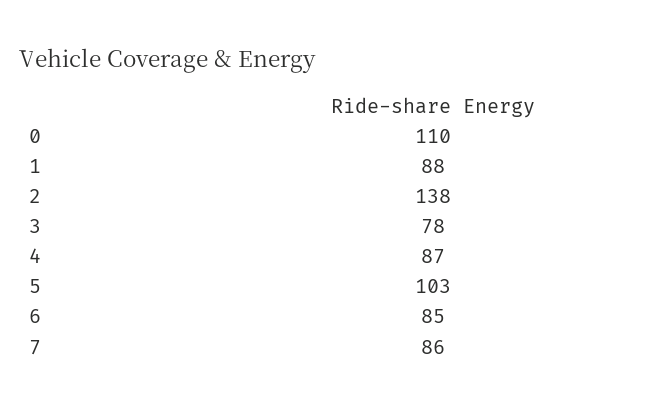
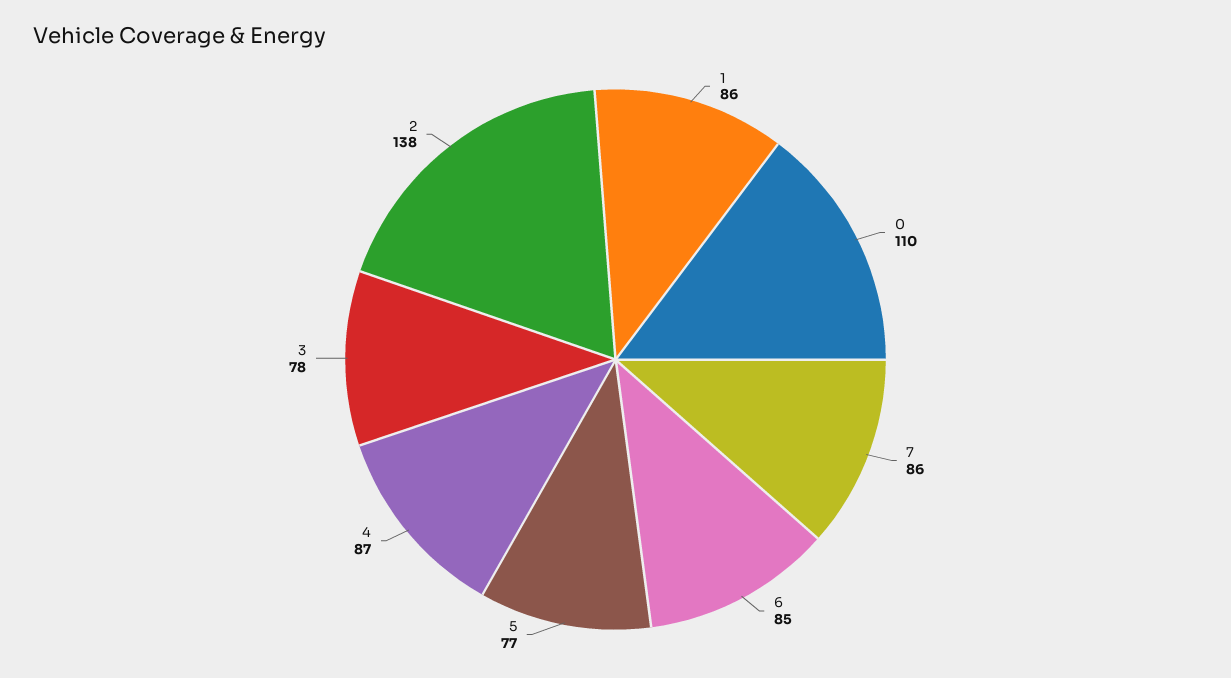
1: 88 -> 86
5: 103 -> 77

